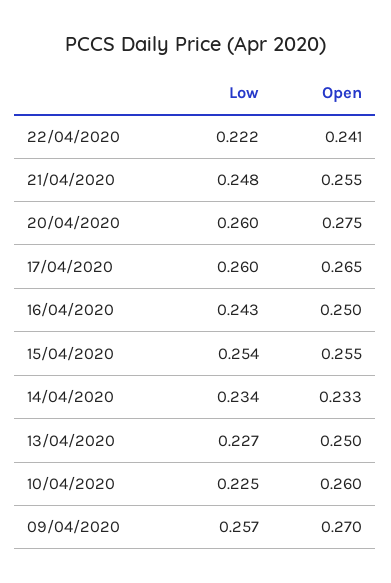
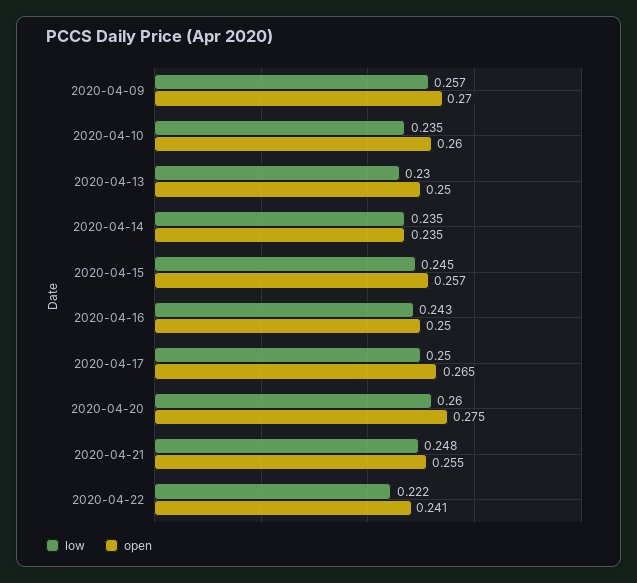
Low, 17/04/2020: 0.26 -> 0.25
Low, 15/04/2020: 0.254 -> 0.245
Open, 15/04/2020: 0.255 -> 0.257
Low, 14/04/2020: 0.234 -> 0.235
Open, 14/04/2020: 0.233 -> 0.235
Low, 13/04/2020: 0.227 -> 0.23
Low, 10/04/2020: 0.225 -> 0.235

